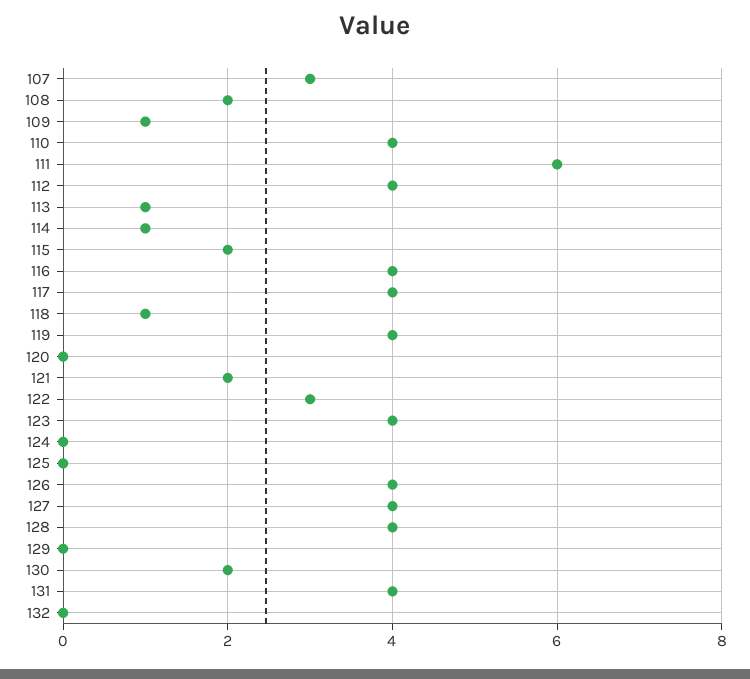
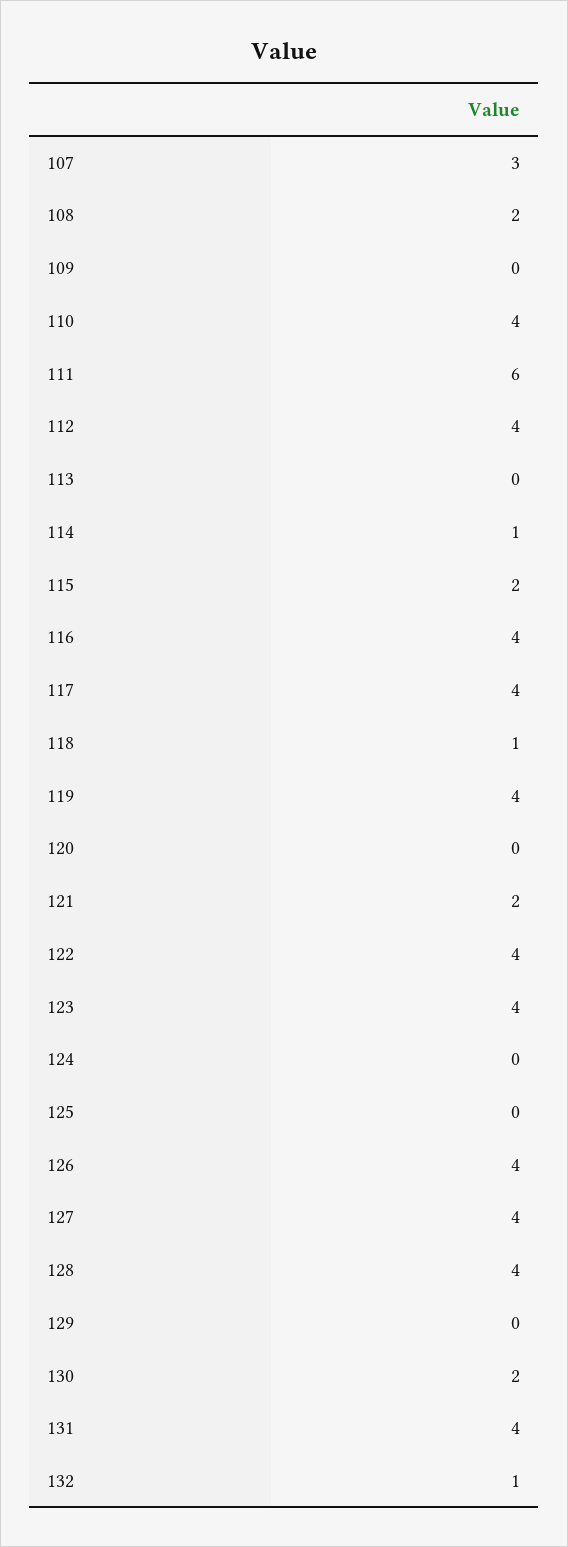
109: 1 -> 0
113: 1 -> 0
122: 3 -> 4
132: 0 -> 1

